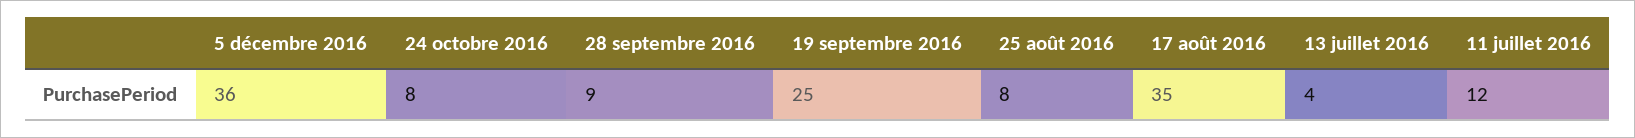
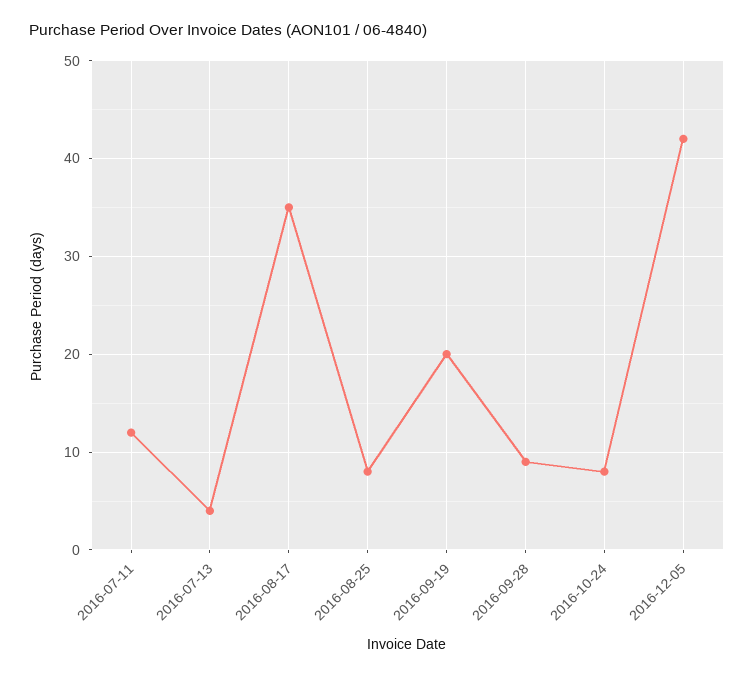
5 décembre 2016: 36 -> 42
19 septembre 2016: 25 -> 20

